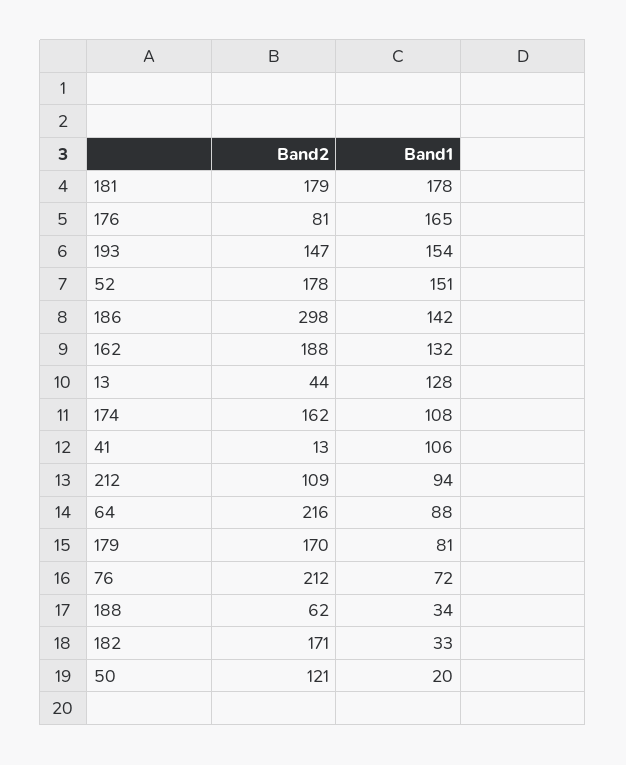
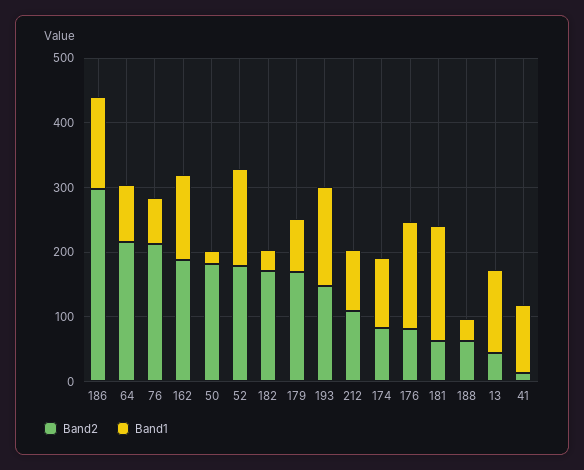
Band2, 181: 179 -> 60
Band2, 174: 162 -> 80
Band2, 50: 121 -> 180

